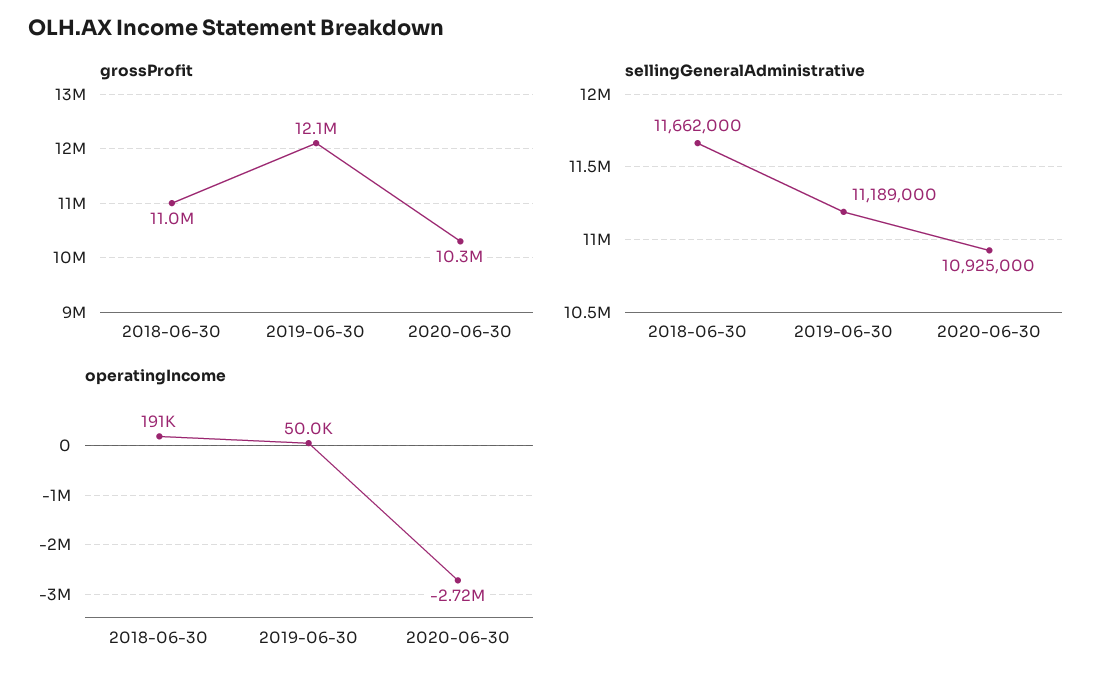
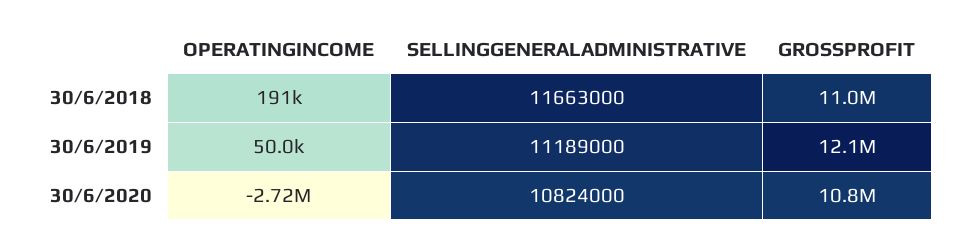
grossProfit, 2020-06-30: 10300000 -> 10800000
sellingGeneralAdministrative, 2018-06-30: 11662000 -> 11663000
sellingGeneralAdministrative, 2020-06-30: 10925000 -> 10824000

